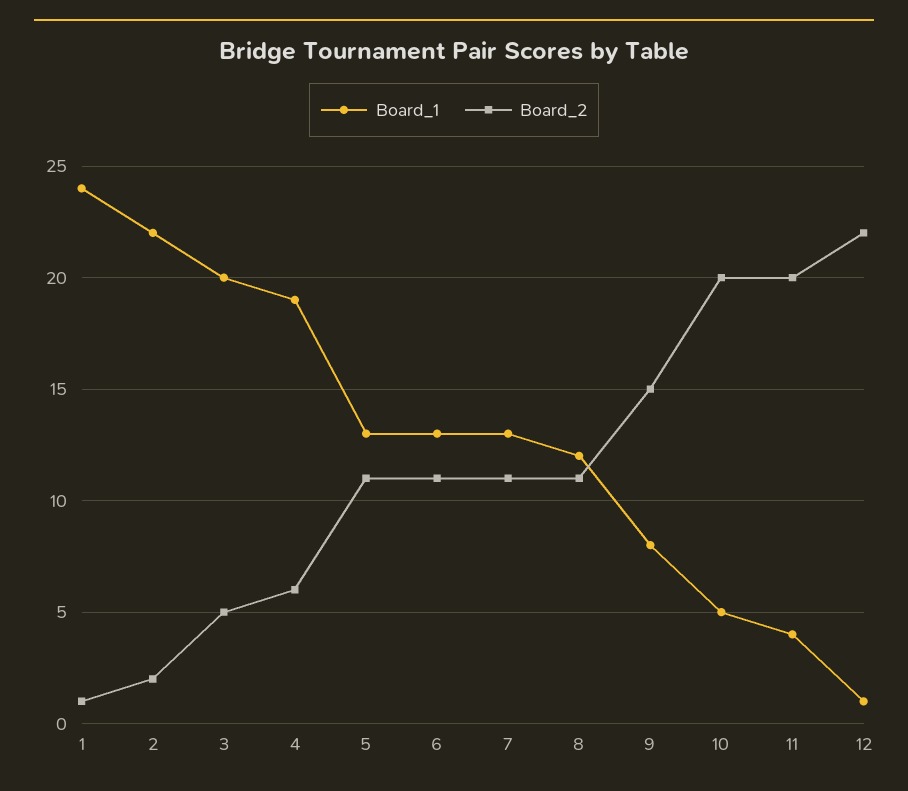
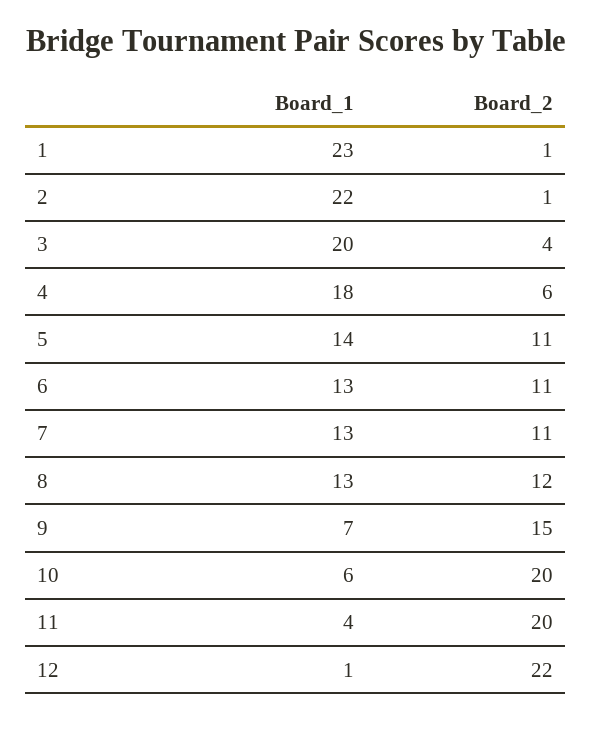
Board_1, 1: 24 -> 23
Board_2, 2: 2 -> 1
Board_2, 3: 5 -> 4
Board_1, 4: 19 -> 18
Board_1, 5: 13 -> 14
Board_1, 8: 12 -> 13
Board_2, 8: 11 -> 12
Board_1, 9: 8 -> 7
Board_1, 10: 5 -> 6

